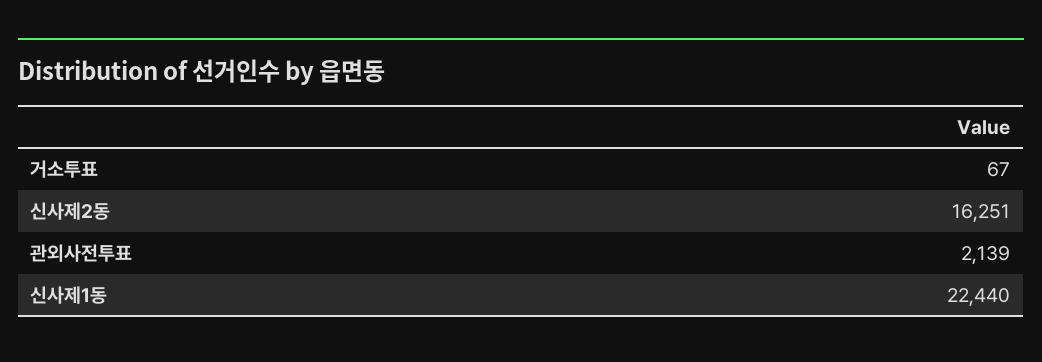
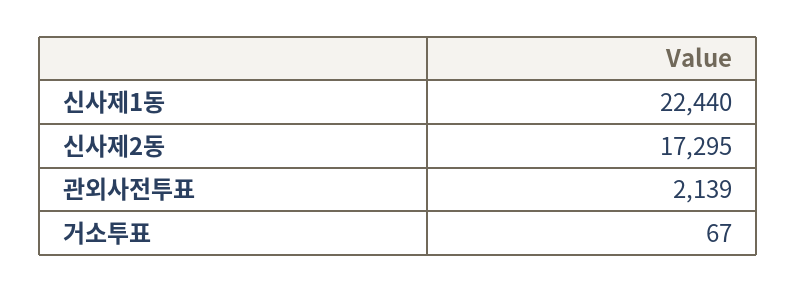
신사제2동: 16251 -> 17295

